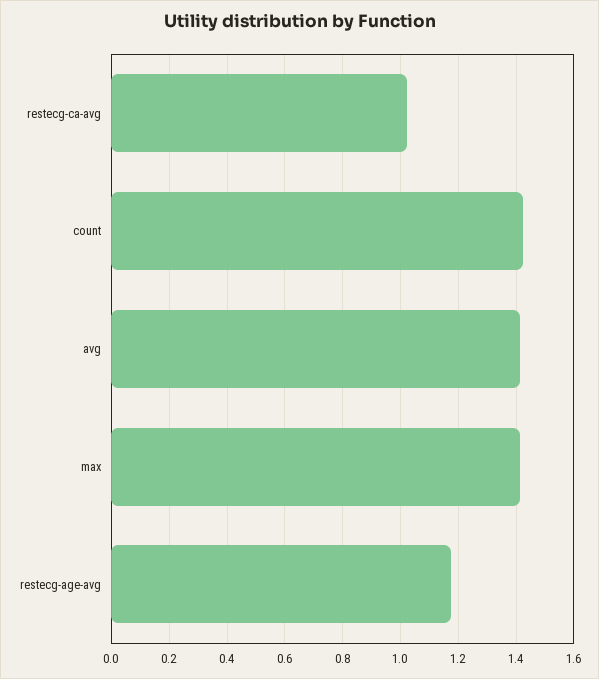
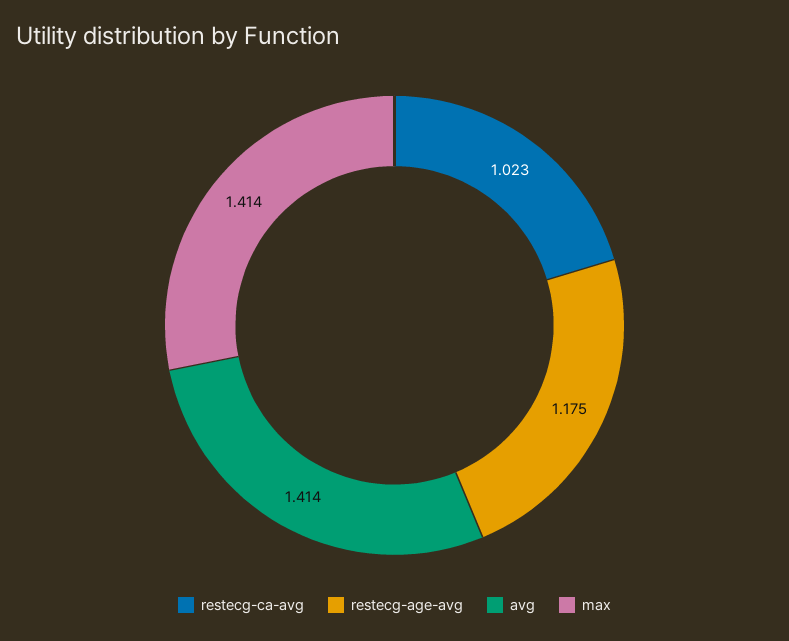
count: 1.425 -> none

